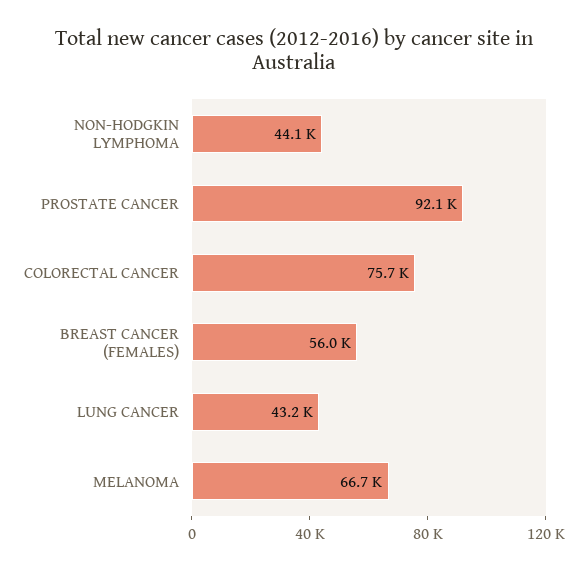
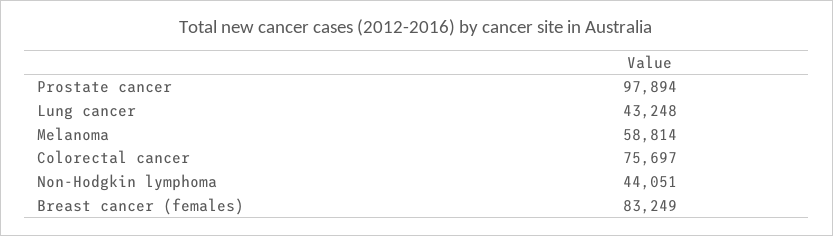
PROSTATE CANCER: 92100 -> 97894
BREAST CANCER (FEMALES): 56000 -> 83249
MELANOMA: 66700 -> 58814

